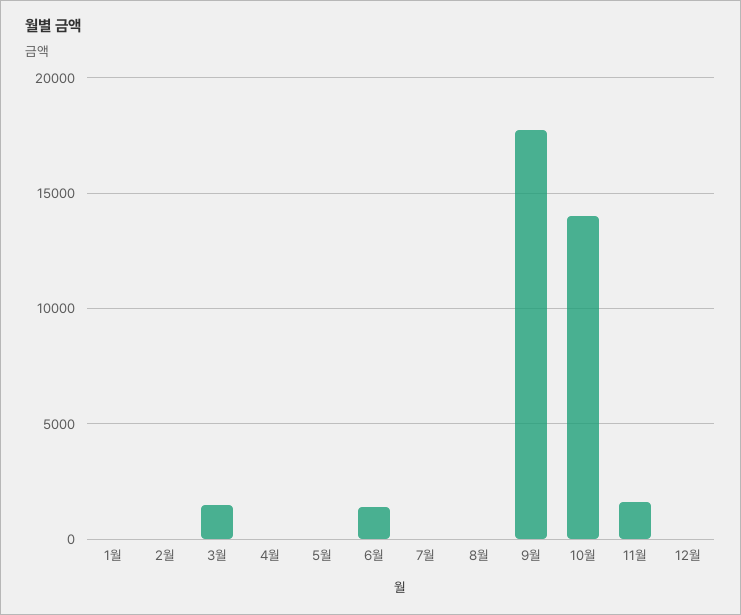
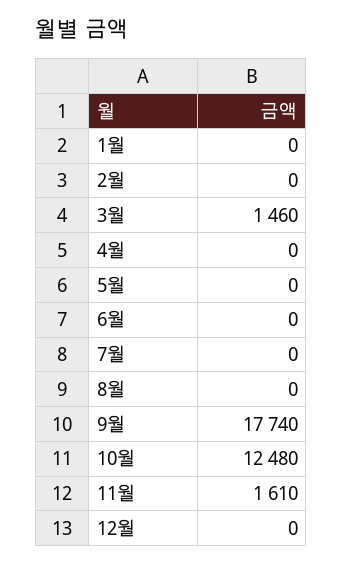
6월: 1500 -> 0
10월: 14000 -> 12480

